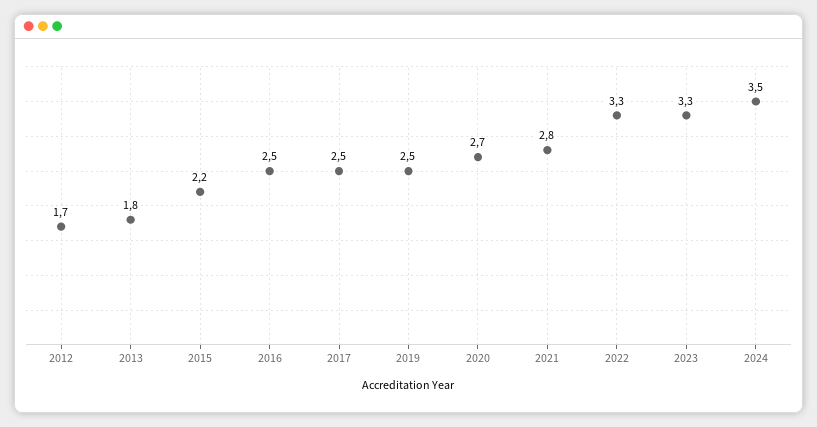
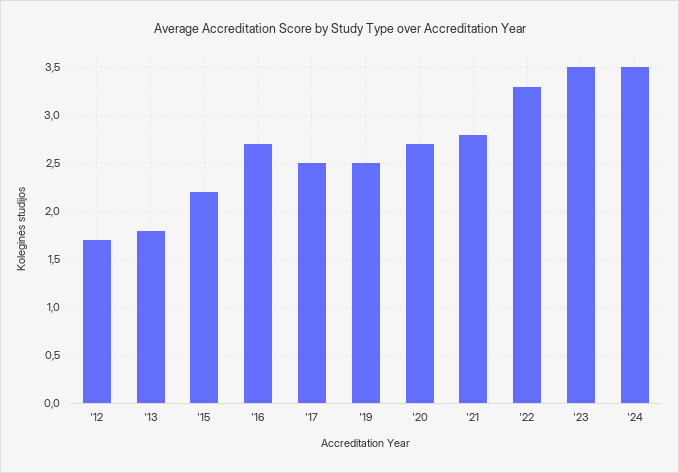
2016: 2.5 -> 2.7
2023: 3.3 -> 3.5

